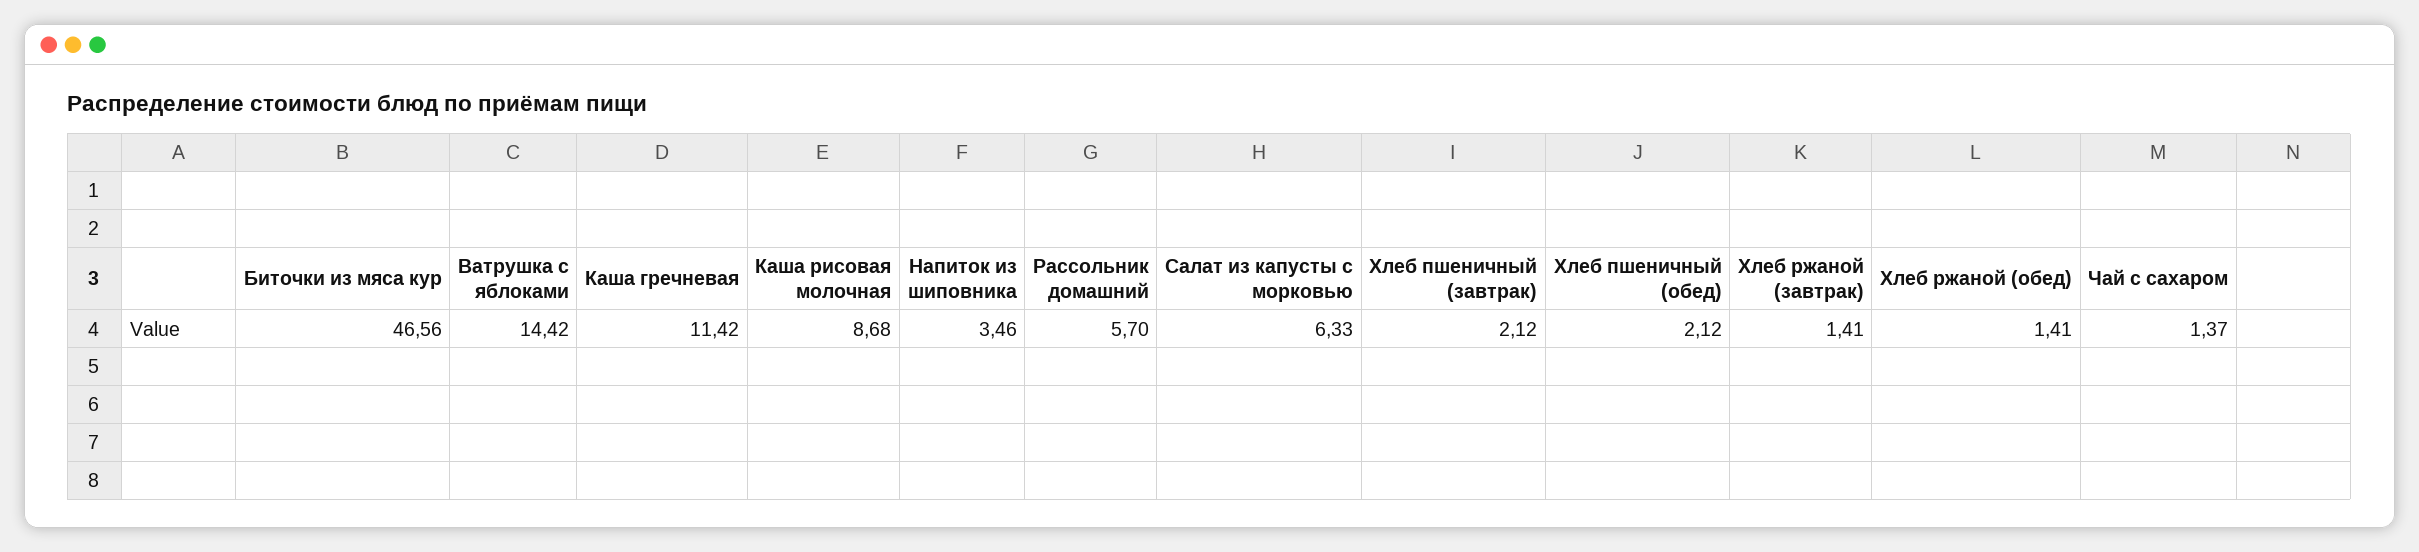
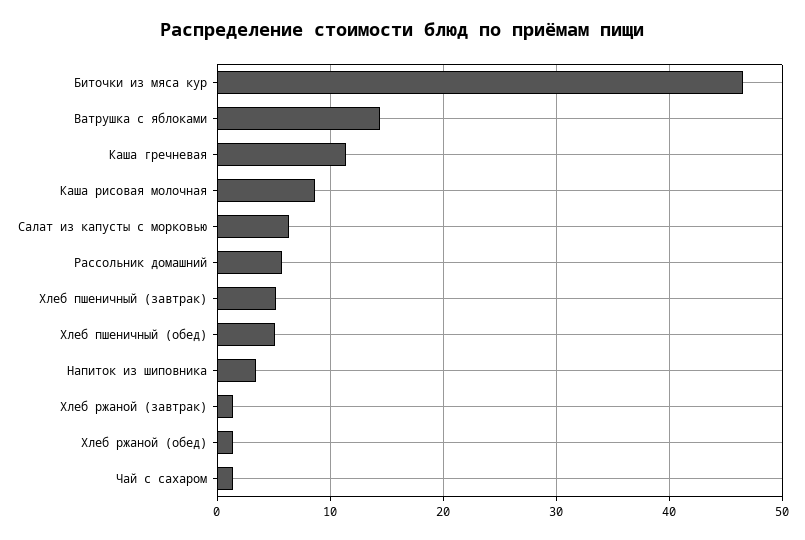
Хлеб пшеничный (завтрак): 2.12 -> 5
Хлеб пшеничный (обед): 2.12 -> 5

